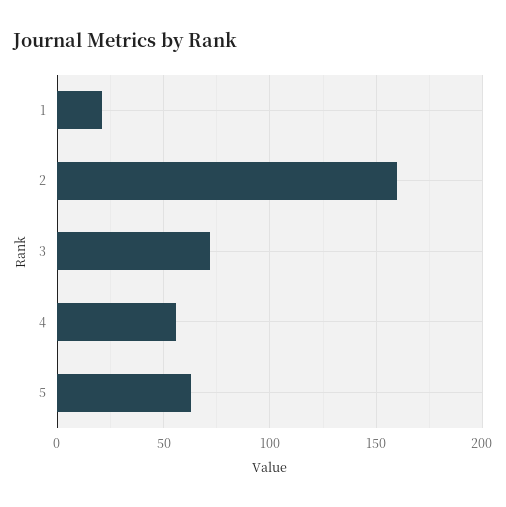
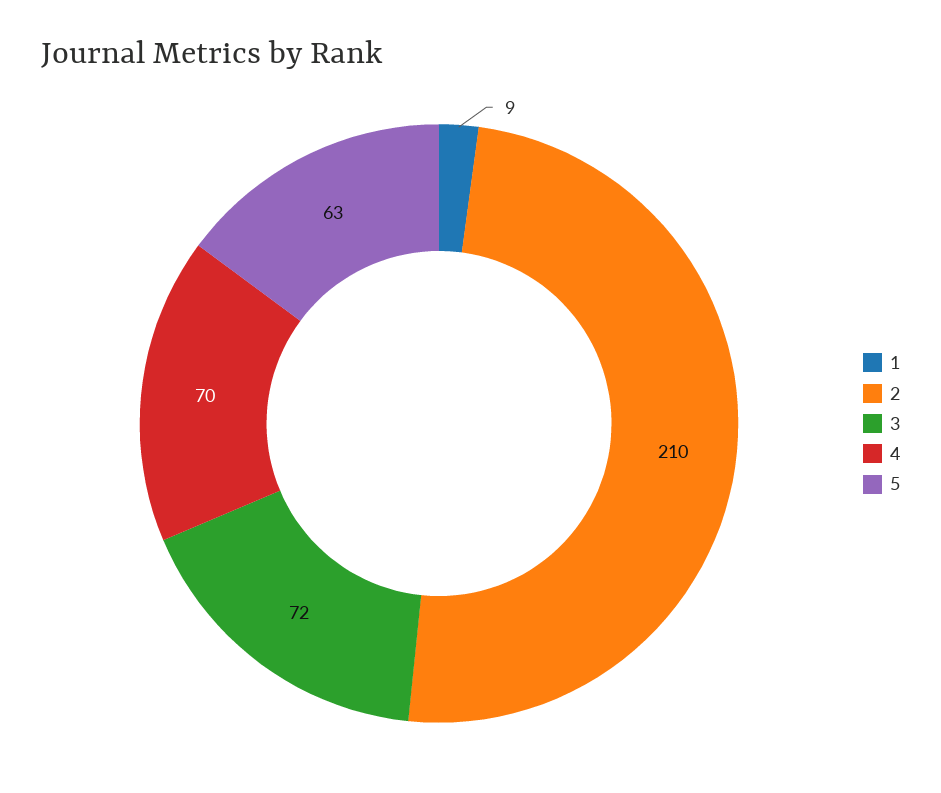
1: 20 -> 9
2: 160 -> 210
4: 55 -> 70

